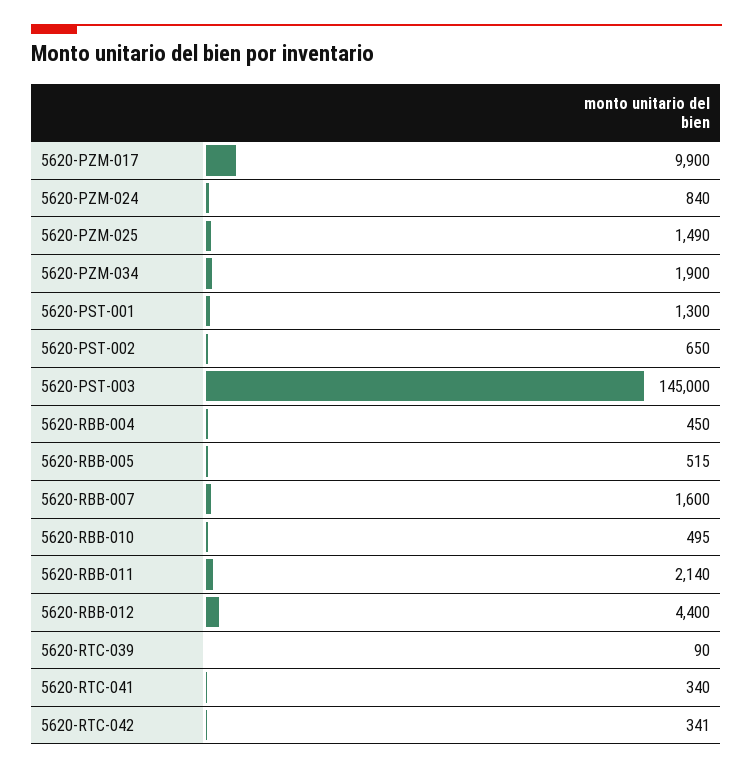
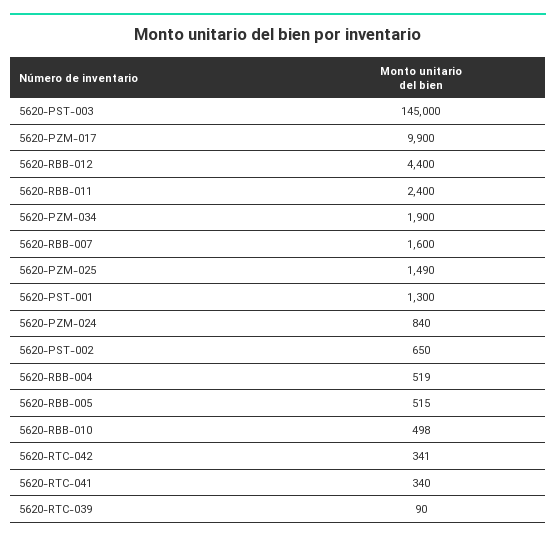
5620-RBB-004: 450 -> 519
5620-RBB-010: 495 -> 498
5620-RBB-011: 2140 -> 2400

